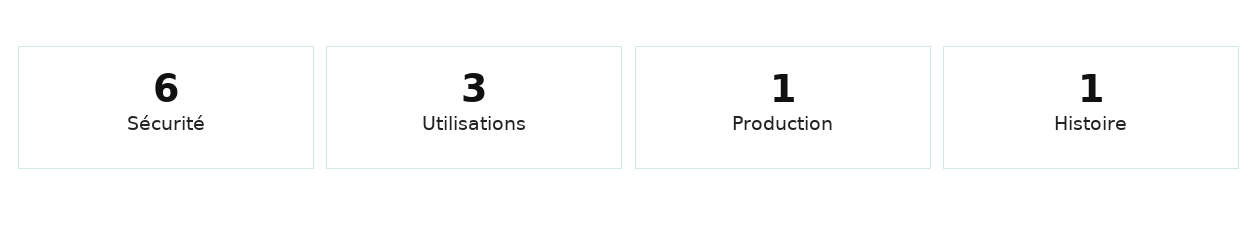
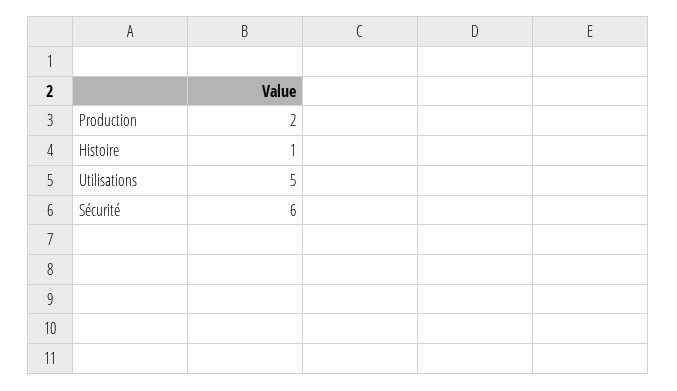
Utilisations: 3 -> 5
Production: 1 -> 2

